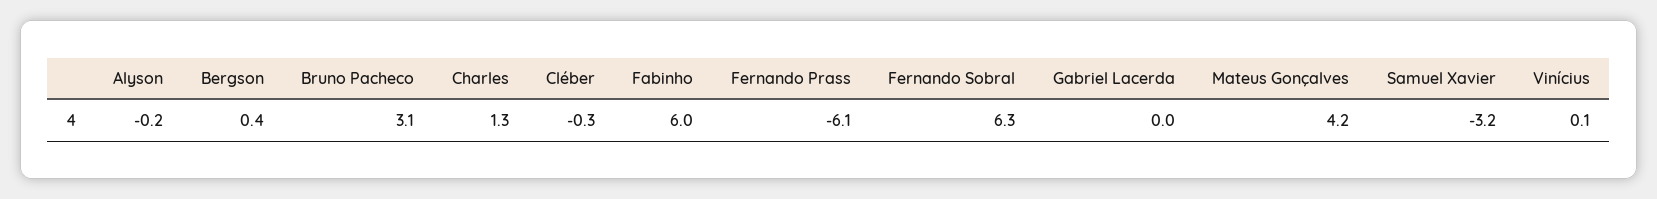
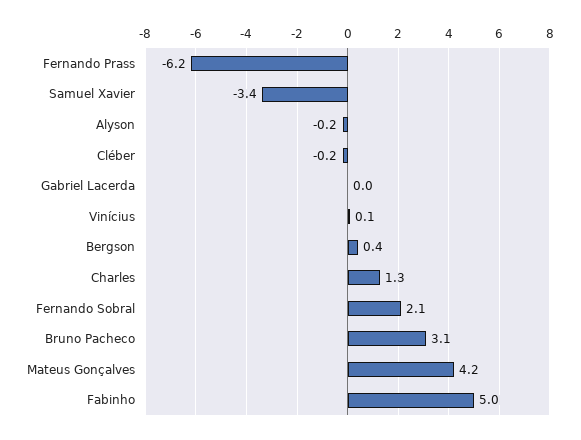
Cléber: -0.3 -> -0.2
Fabinho: 6 -> 5
Fernando Prass: -6.1 -> -6.2
Fernando Sobral: 6.3 -> 2.1
Samuel Xavier: -3.2 -> -3.4

